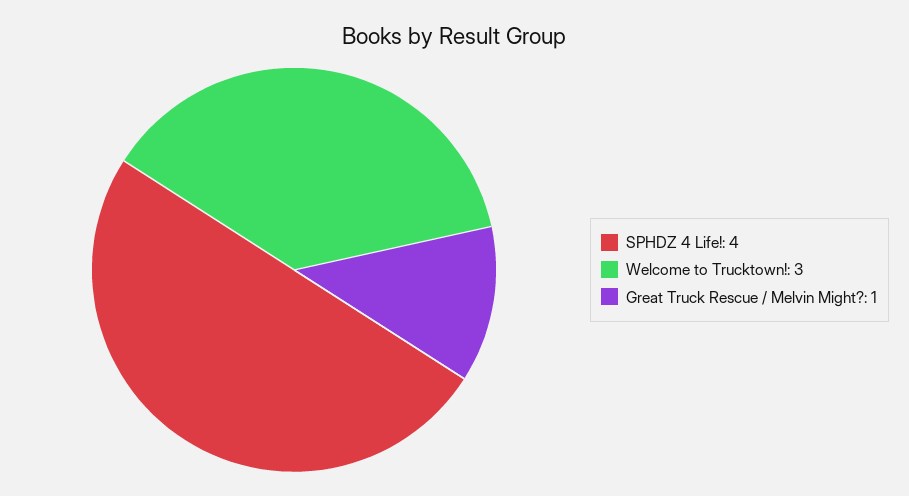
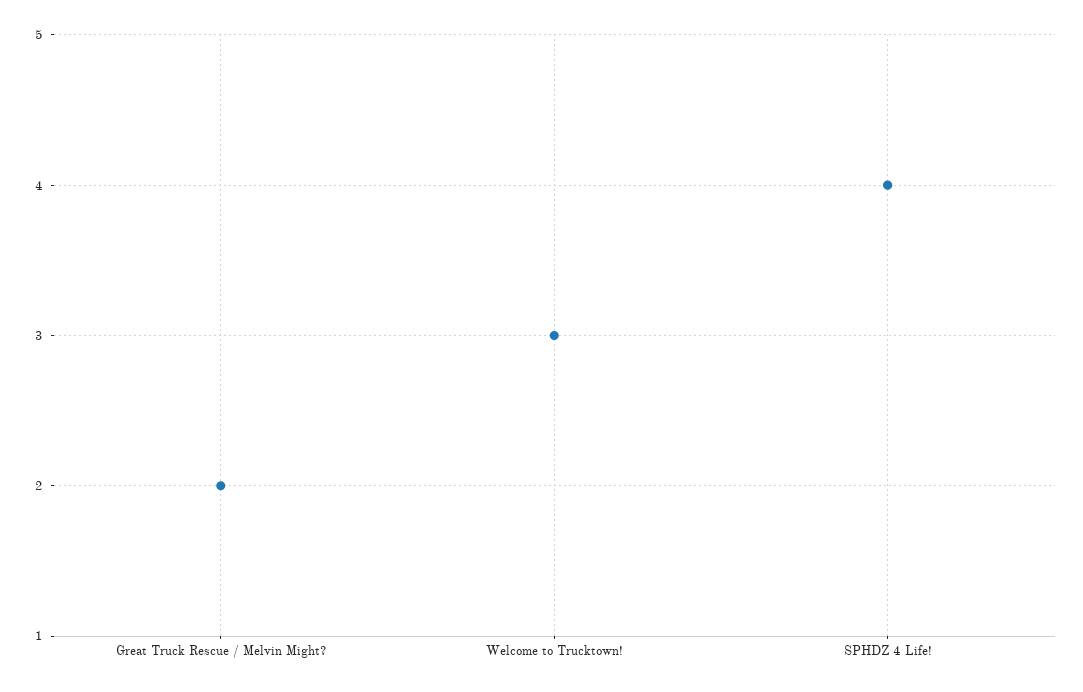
Great Truck Rescue / Melvin Might?: 1 -> 2

